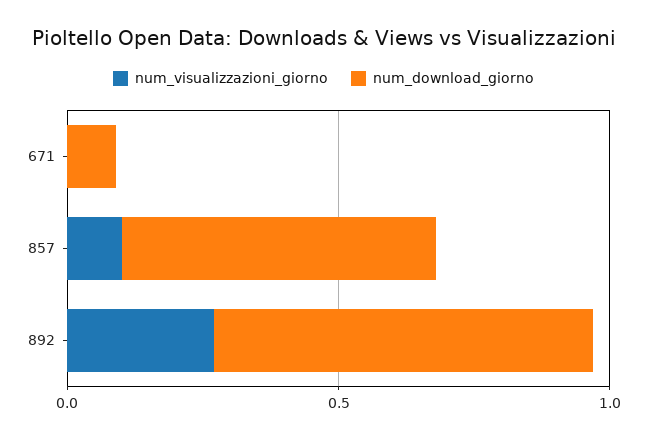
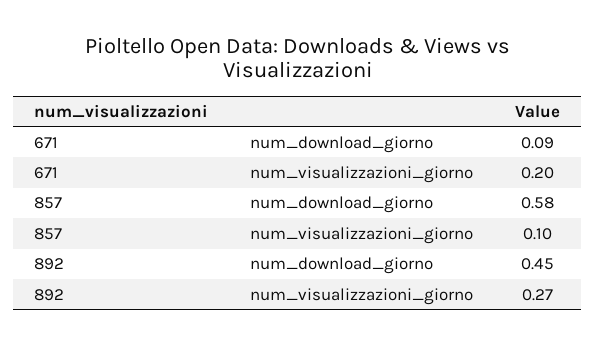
num_visualizzazioni_giorno, 671: 0 -> 0.2
num_download_giorno, 892: 0.7 -> 0.45

